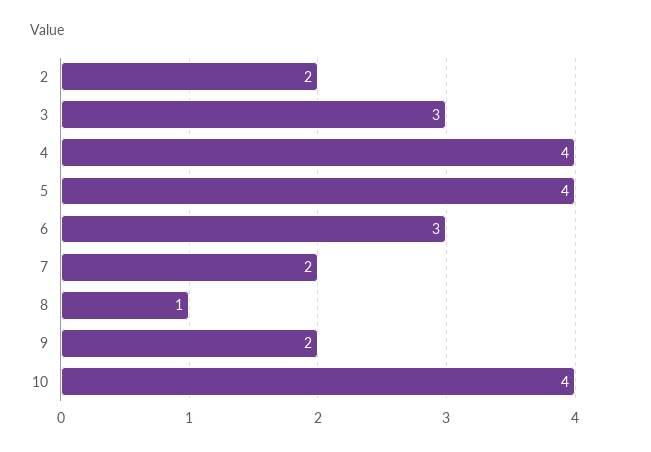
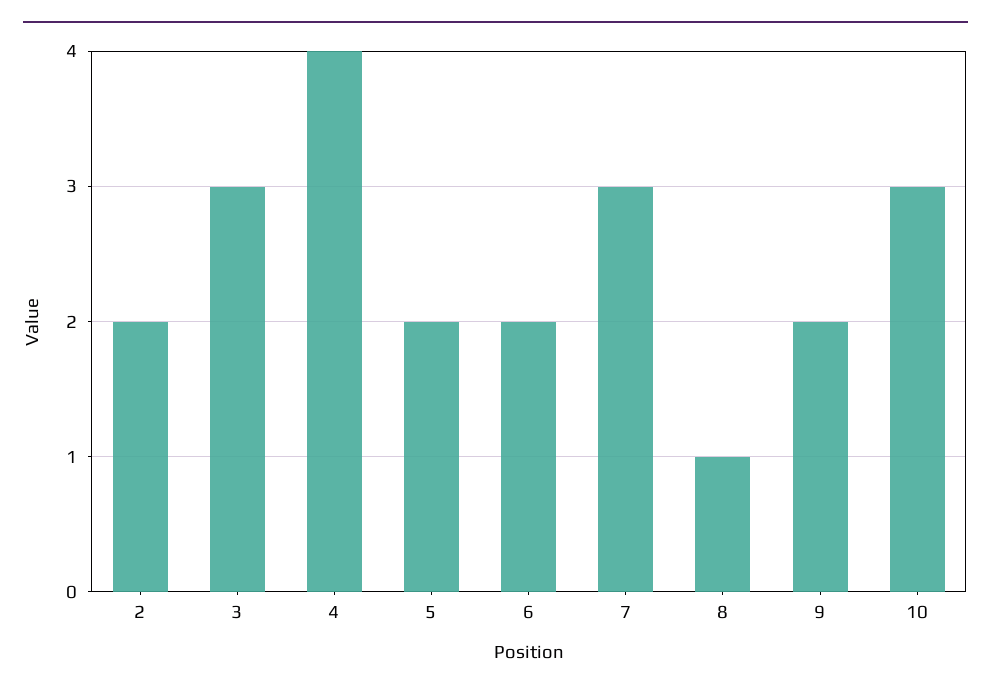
5: 4 -> 2
6: 3 -> 2
7: 2 -> 3
10: 4 -> 3

